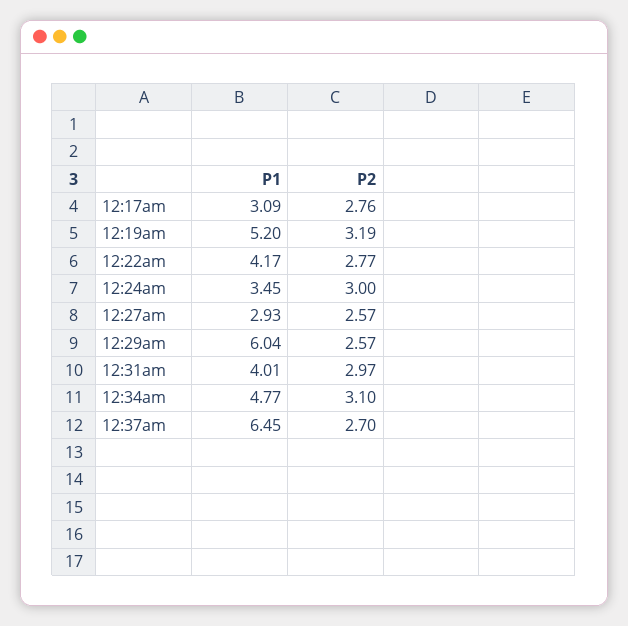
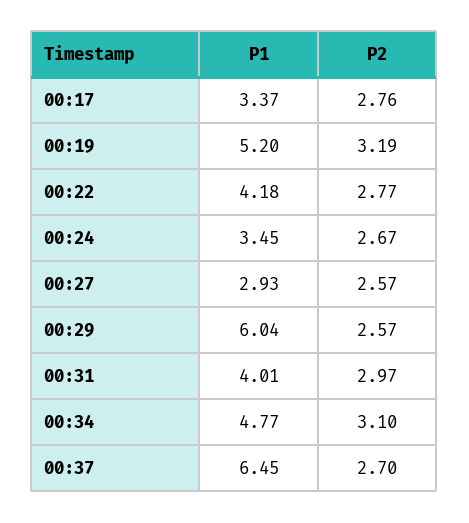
P1, 12:17am: 3.09 -> 3.37
P1, 12:22am: 4.17 -> 4.18
P2, 12:24am: 3 -> 2.67

